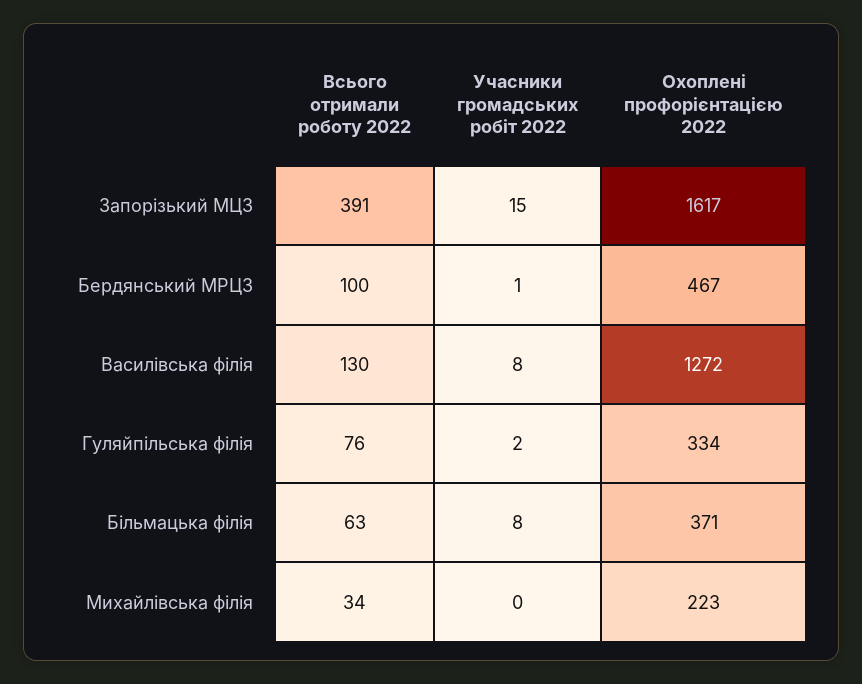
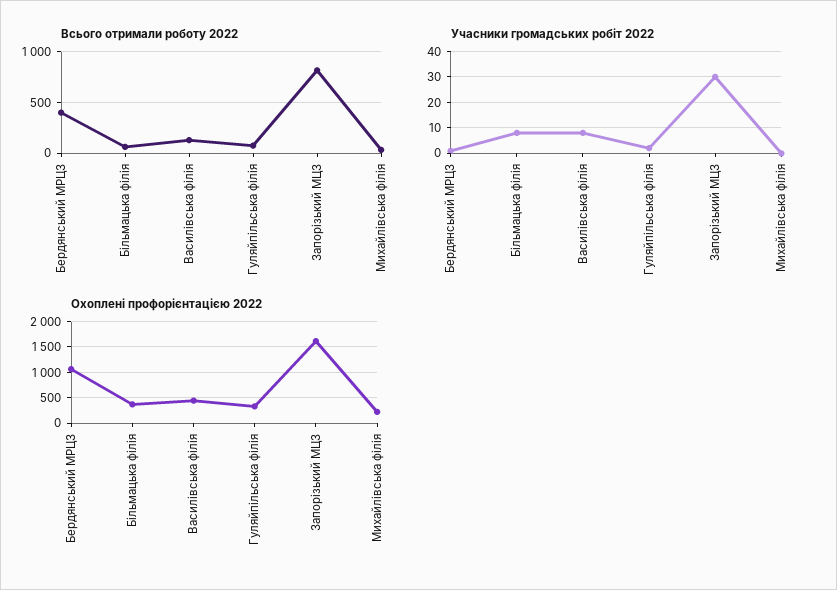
Всього отримали роботу 2022, Запорізький МЦЗ: 391 -> 800
Учасники громадських робіт 2022, Запорізький МЦЗ: 15 -> 30
Всього отримали роботу 2022, Бердянський МРЦЗ: 100 -> 400
Охоплені профорієнтацією 2022, Бердянський МРЦЗ: 467 -> 1000
Охоплені профорієнтацією 2022, Василівська філія: 1272 -> 500

